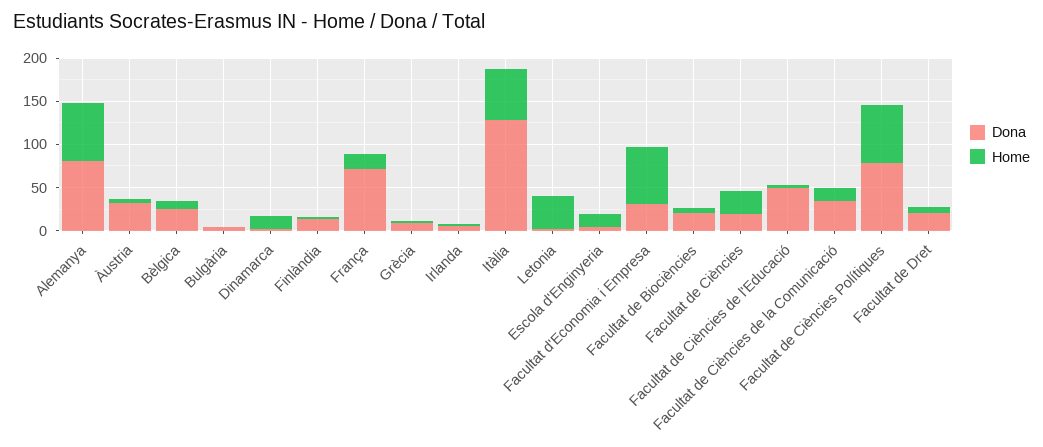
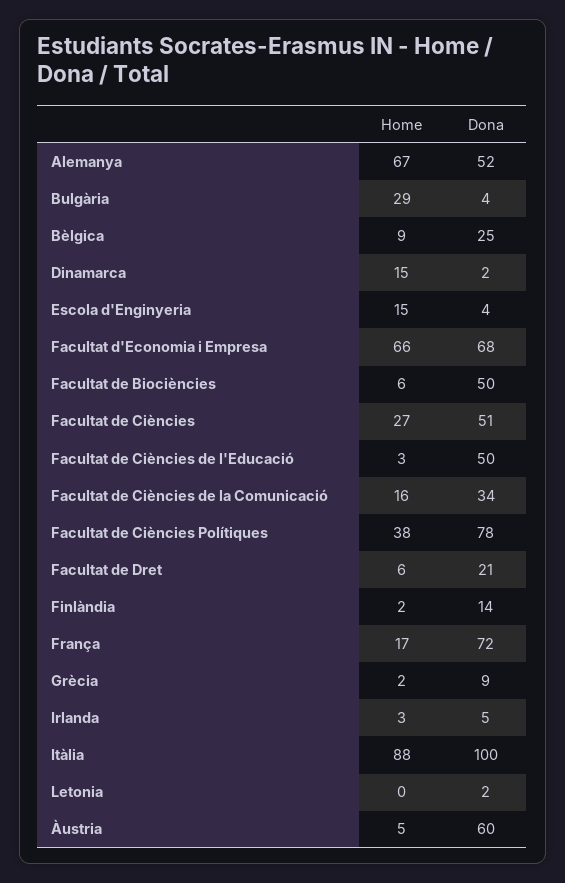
Dona, Alemanya: 80 -> 52
Dona, Àustria: 30 -> 60
Home, Bulgària: 0 -> 29
Dona, Itàlia: 130 -> 100
Home, Itàlia: 60 -> 88
Home, Letonia: 40 -> 0
Dona, Facultat d'Economia i Empresa: 30 -> 68
Dona, Facultat de Biociències: 20 -> 50
Dona, Facultat de Ciències: 20 -> 51
Home, Facultat de Ciències Polítiques: 70 -> 38

